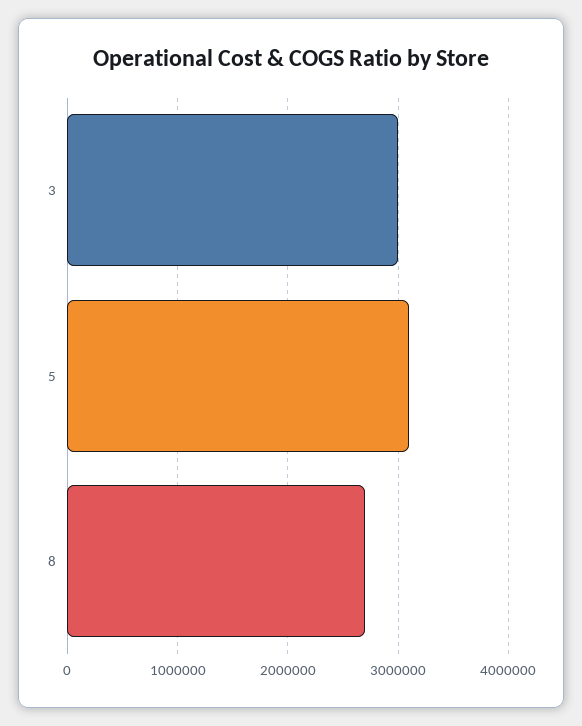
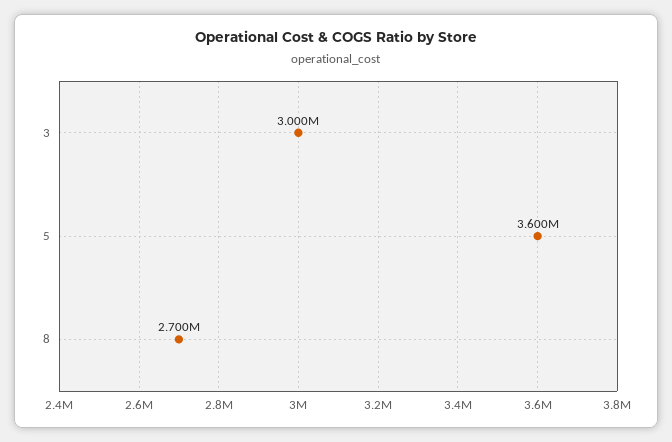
5: 3100000 -> 3600000

